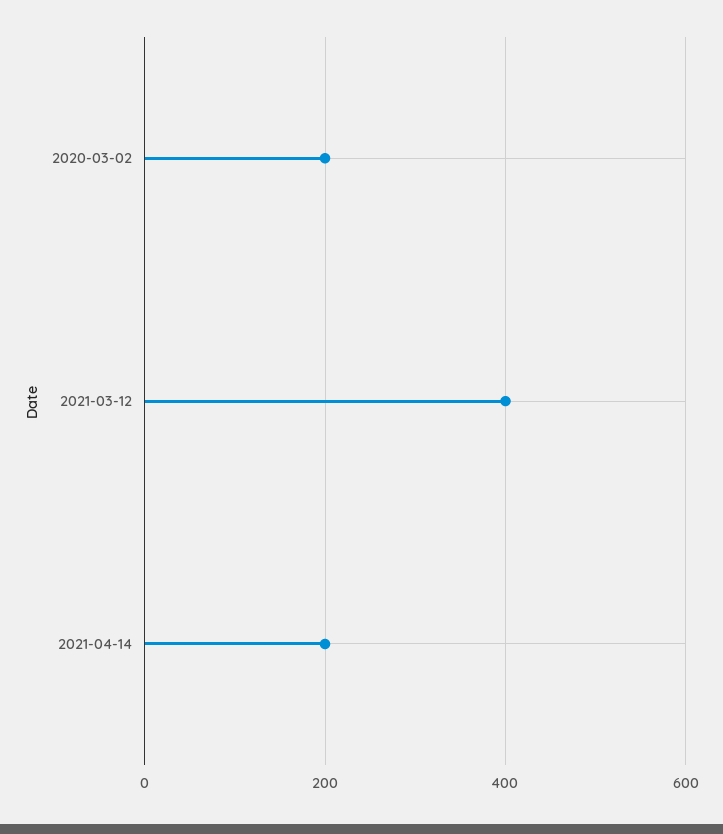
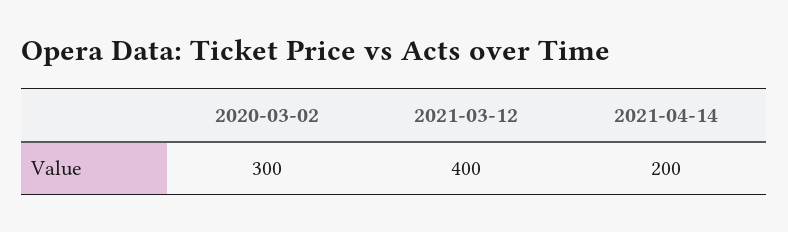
2020-03-02: 200 -> 300

